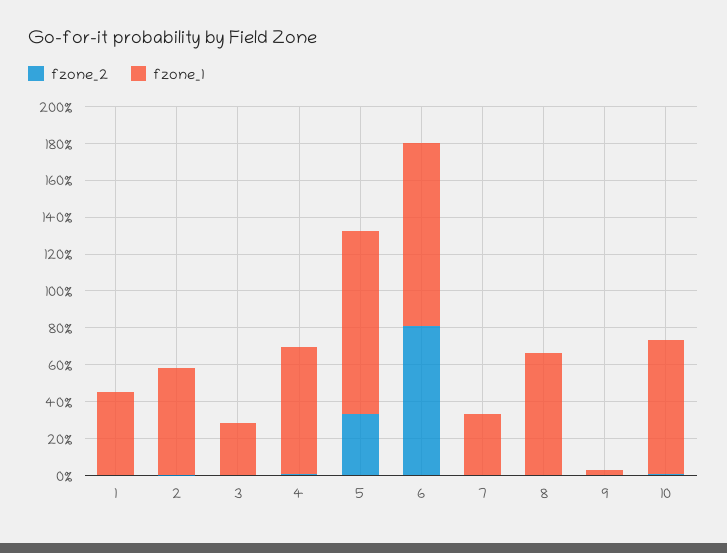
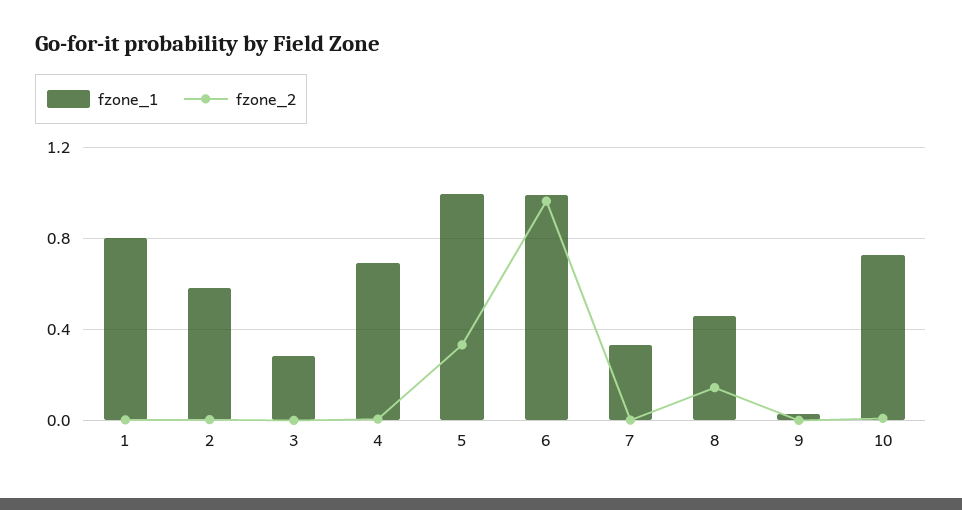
fzone_1, 1: 0.45 -> 0.8
fzone_2, 6: 0.8 -> 0.95
fzone_2, 8: 0 -> 0.15
fzone_1, 8: 0.65 -> 0.45

